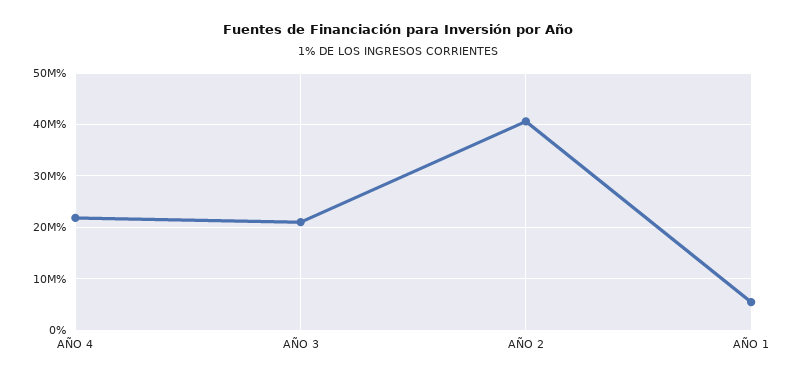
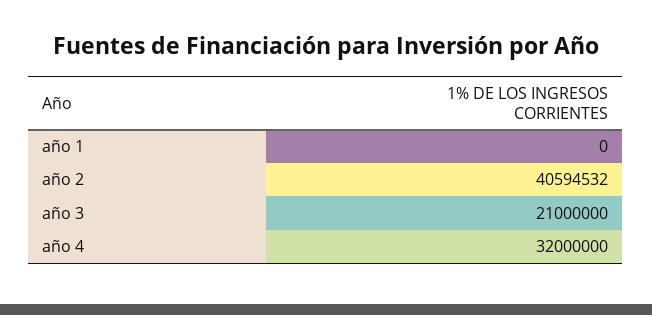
AÑO 4: 22000000 -> 32000000
AÑO 1: 6000000 -> 0

